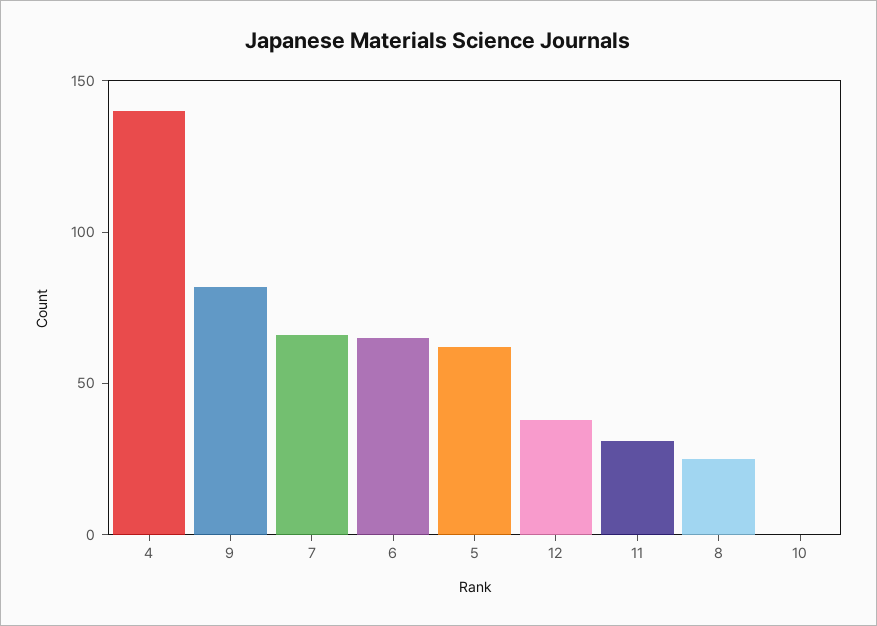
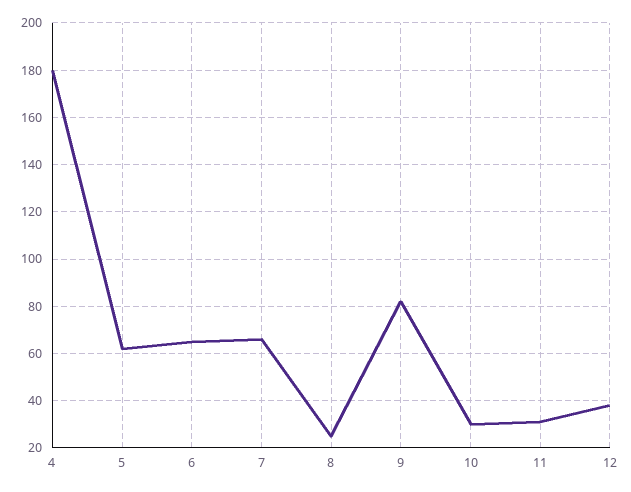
4: 140 -> 180
10: 0 -> 30

